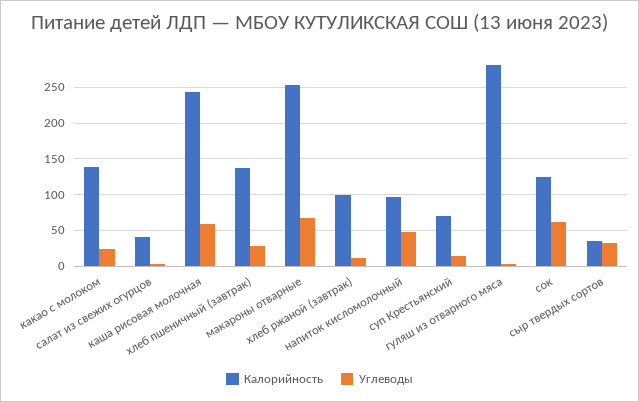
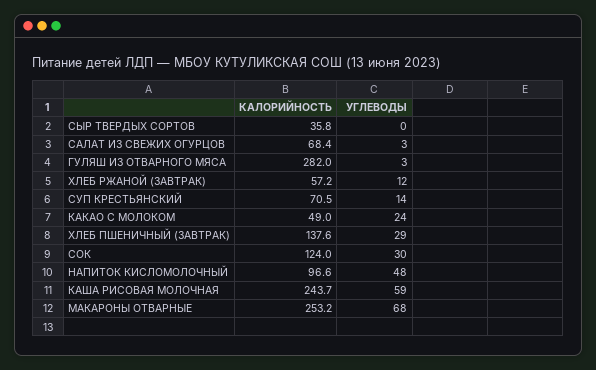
Калорийность, какао с молоком: 140 -> 49
Калорийность, салат из свежих огурцов: 40 -> 68.4
Калорийность, хлеб ржаной (завтрак): 100 -> 57.2
Углеводы, сок: 60 -> 30
Углеводы, сыр твердых сортов: 30 -> 0

